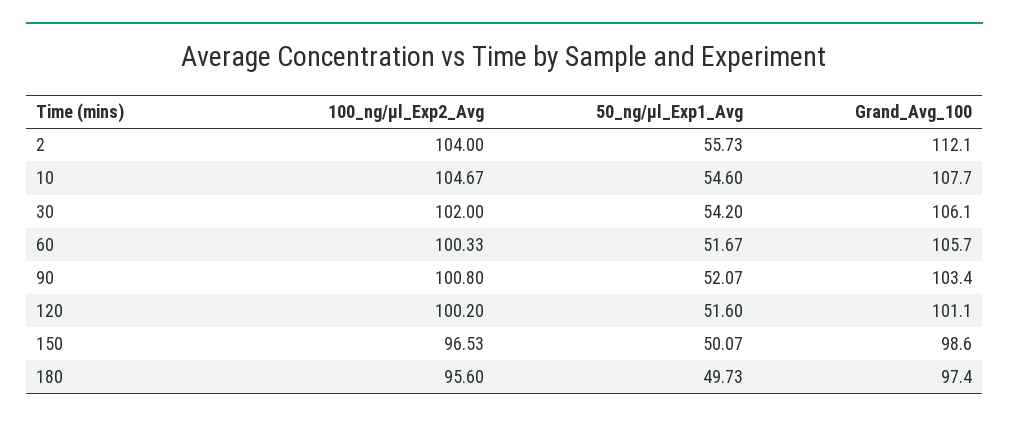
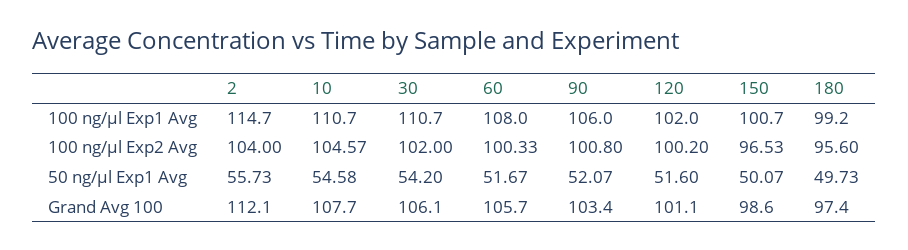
100_ng/µl_Exp2_Avg, 10: 104.67 -> 104.57
50_ng/µl_Exp1_Avg, 10: 54.6 -> 54.58
100 ng/µl Exp1 Avg, 2: none -> 114.7
100 ng/µl Exp1 Avg, 10: none -> 110.7
100 ng/µl Exp1 Avg, 30: none -> 110.7
100 ng/µl Exp1 Avg, 60: none -> 108
100 ng/µl Exp1 Avg, 90: none -> 106
100 ng/µl Exp1 Avg, 120: none -> 102
100 ng/µl Exp1 Avg, 150: none -> 100.7
100 ng/µl Exp1 Avg, 180: none -> 99.2

